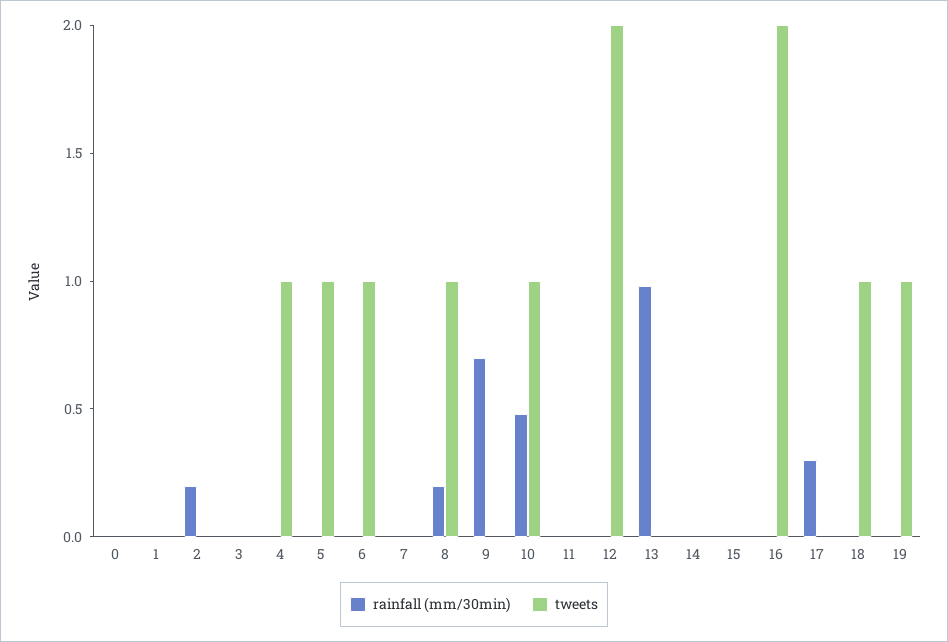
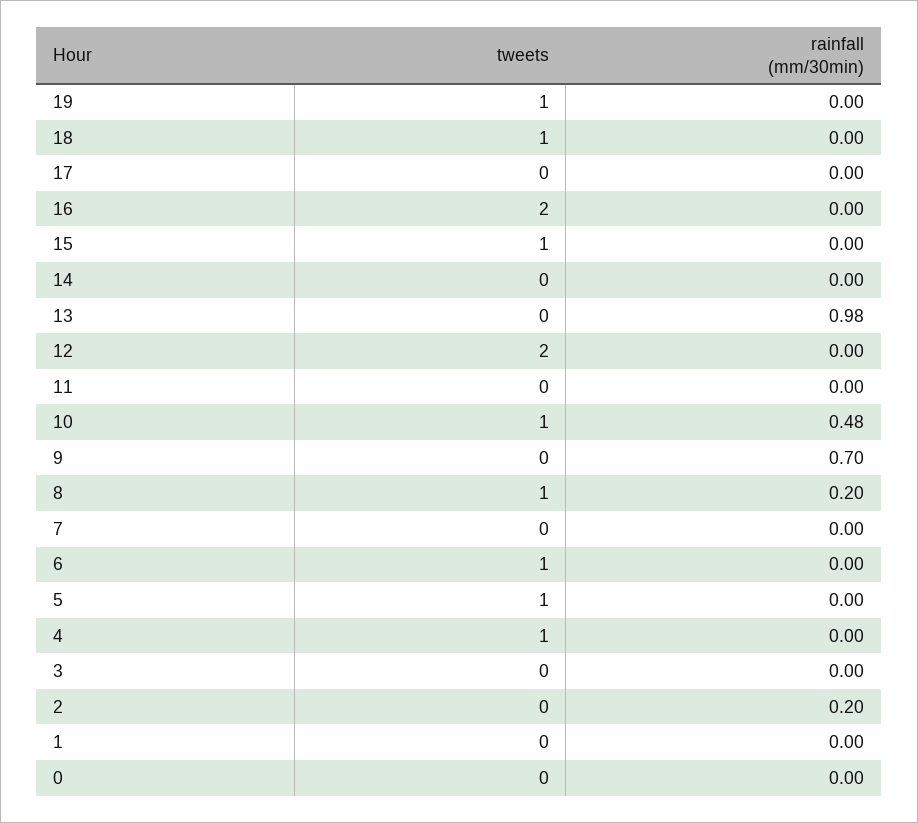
tweets, 15: 0 -> 1
rainfall (mm/30min), 17: 0.3 -> 0

